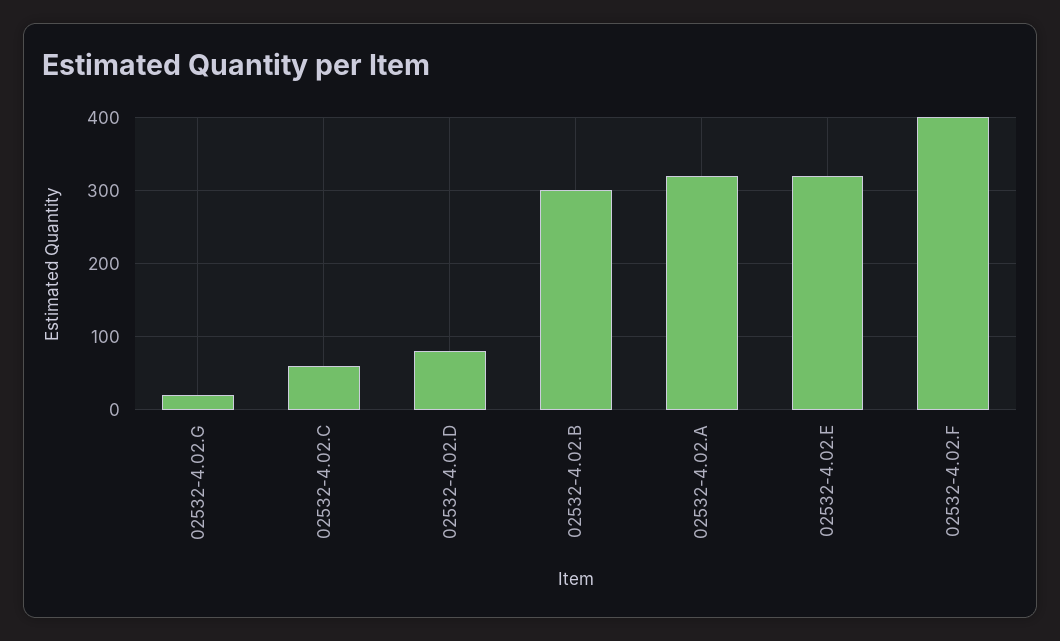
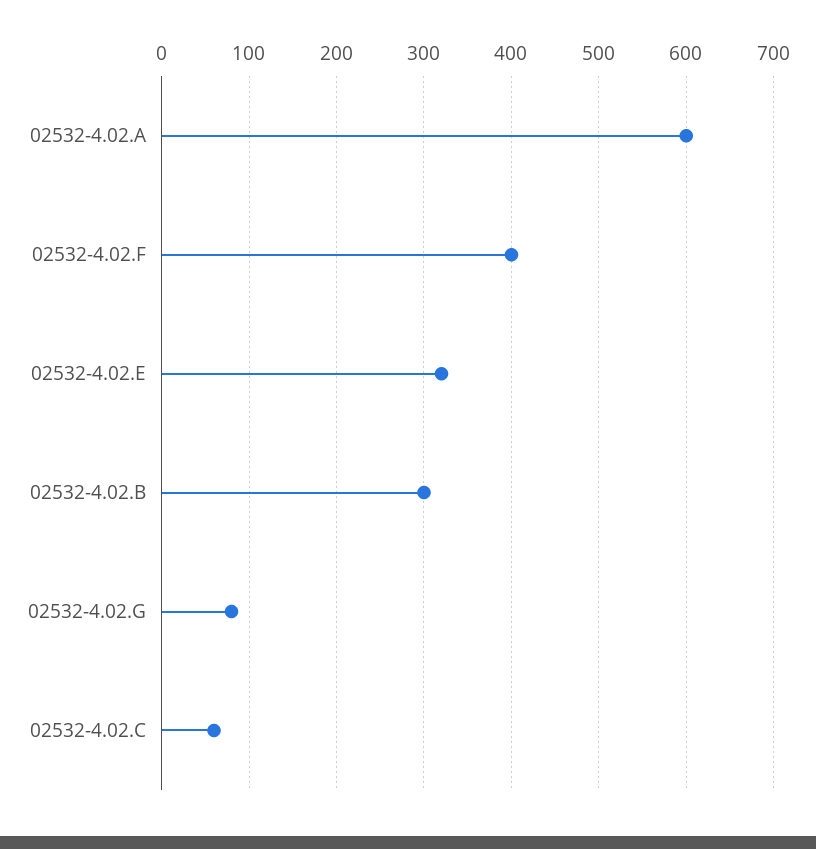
02532-4.02.G: 20 -> 80
02532-4.02.D: 80 -> none
02532-4.02.A: 320 -> 600

